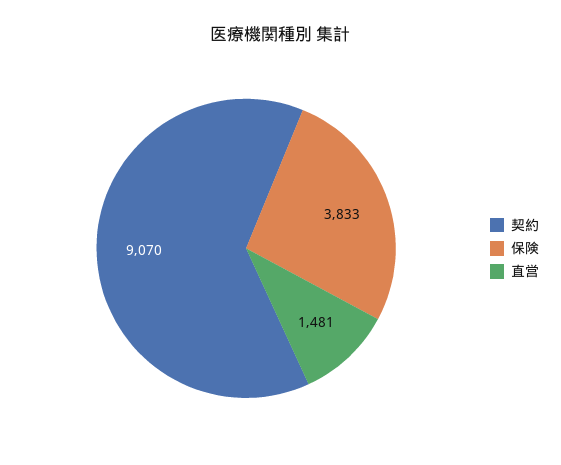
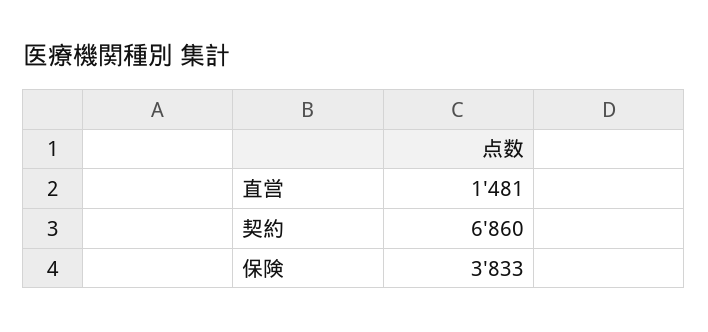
契約: 9070 -> 6860

